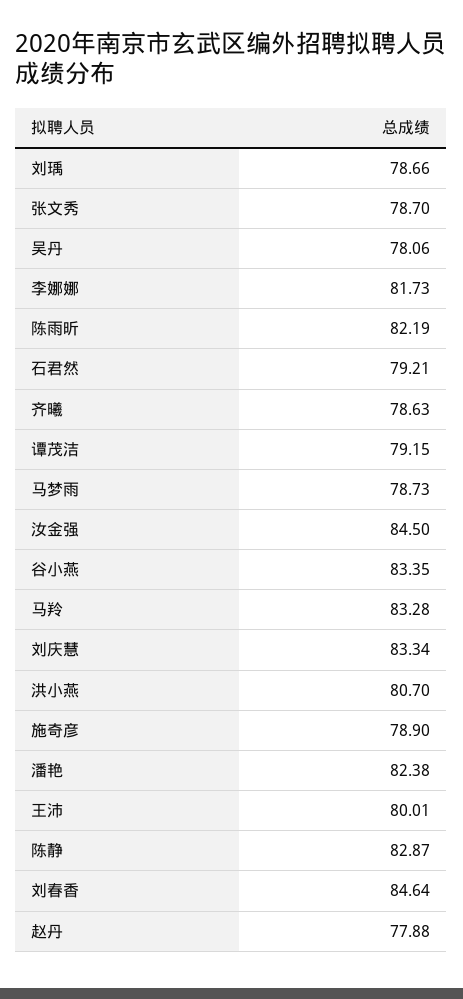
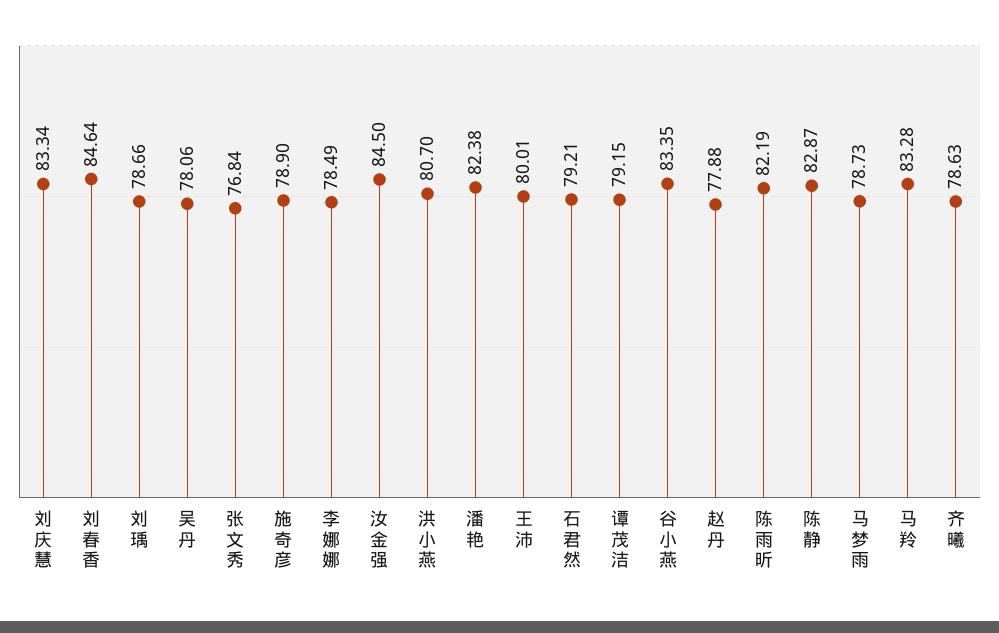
张文秀: 78.7 -> 76.84
李娜娜: 81.73 -> 78.49

